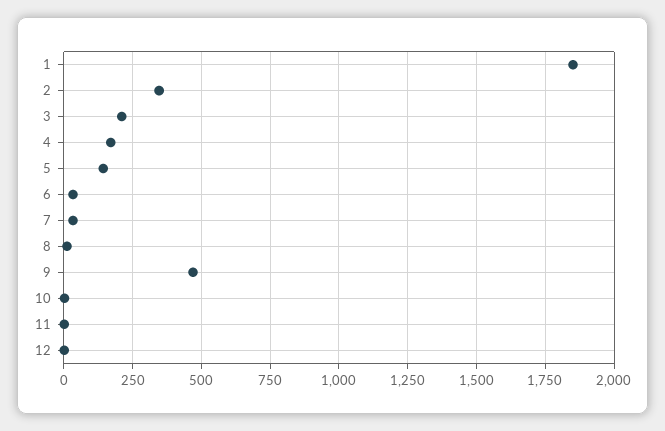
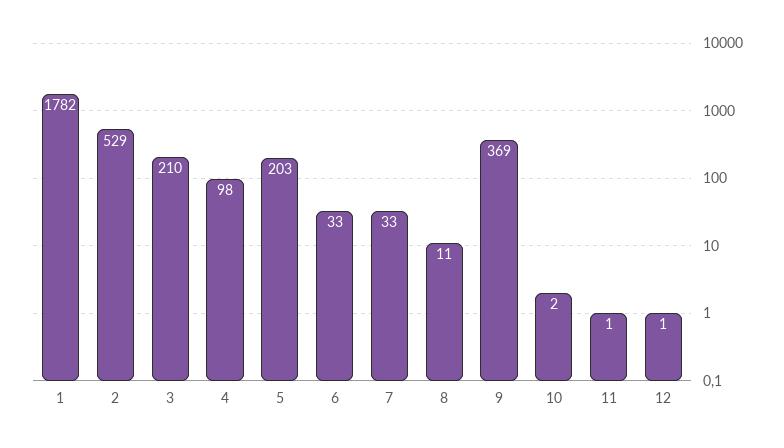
1: 1850 -> 1782
2: 350 -> 529
4: 175 -> 98
5: 150 -> 203
9: 475 -> 369

